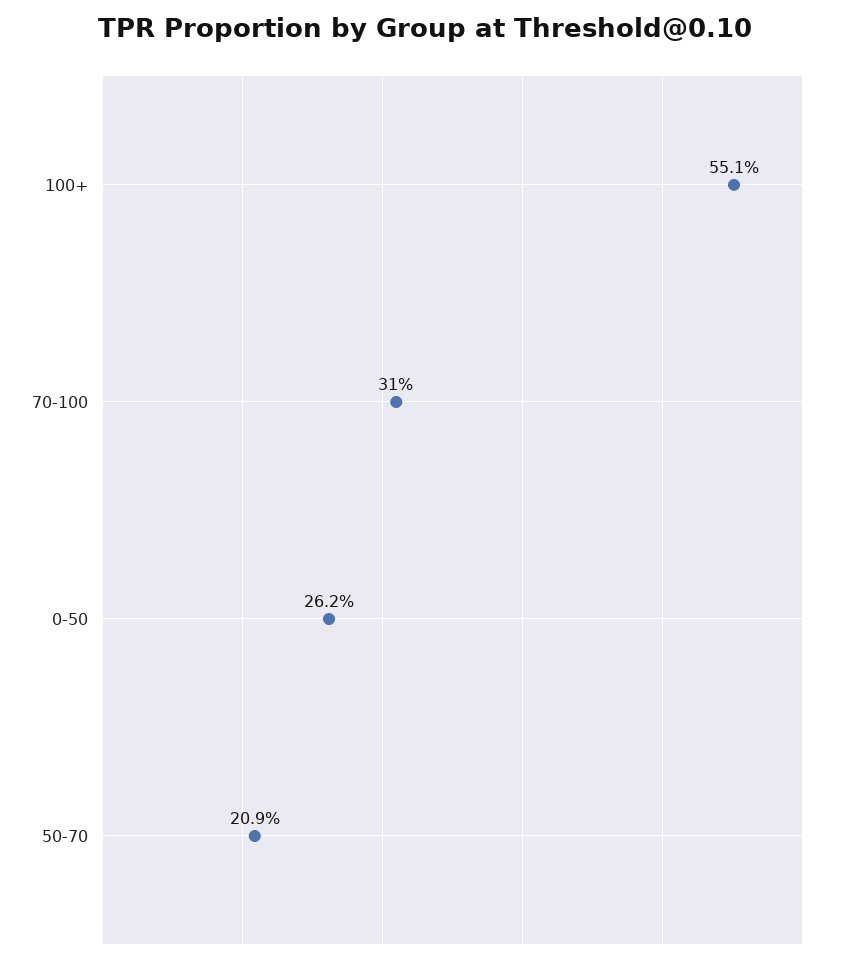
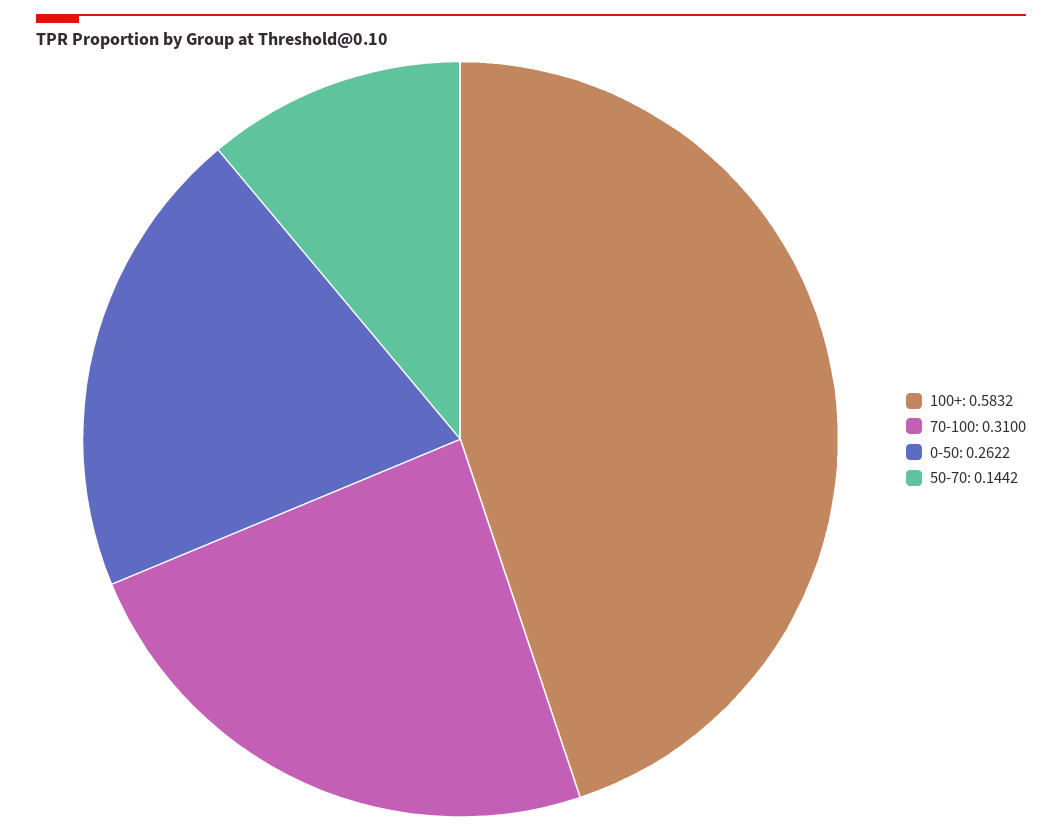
100+: 0.551 -> 0.5832
50-70: 0.209 -> 0.1442

